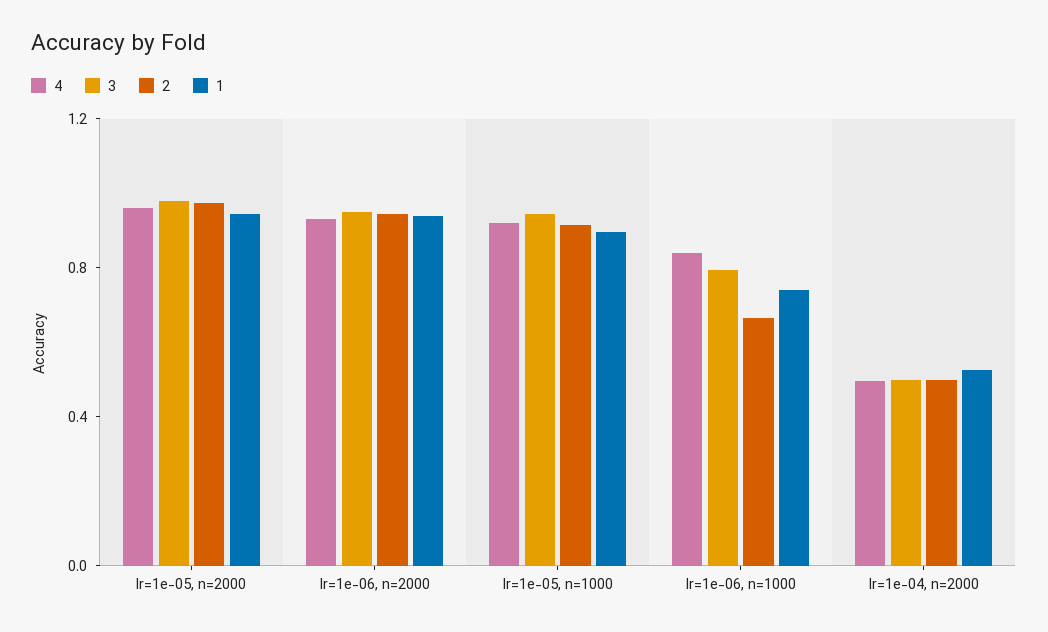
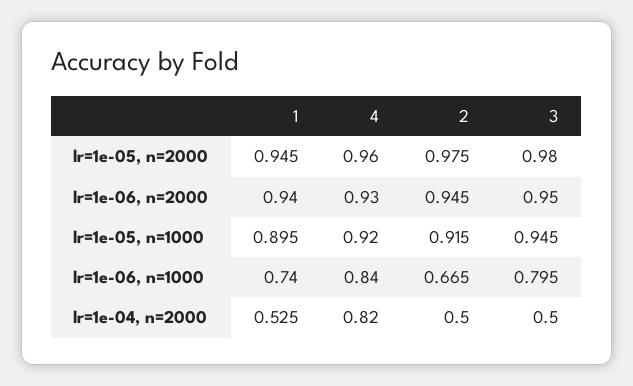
4, lr=1e-04, n=2000: 0.5 -> 0.82

